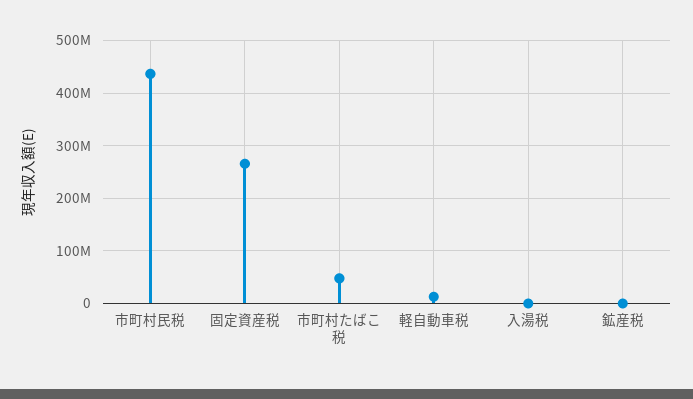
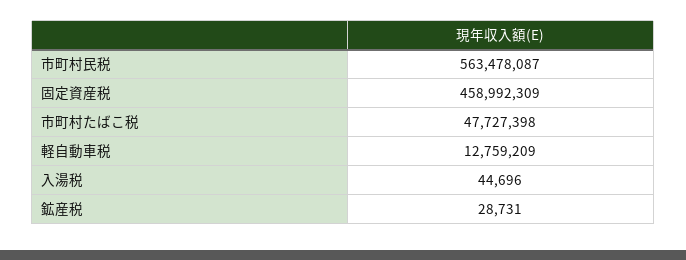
市町村民税: 440000000 -> 563478087
固定資産税: 260000000 -> 458992309

